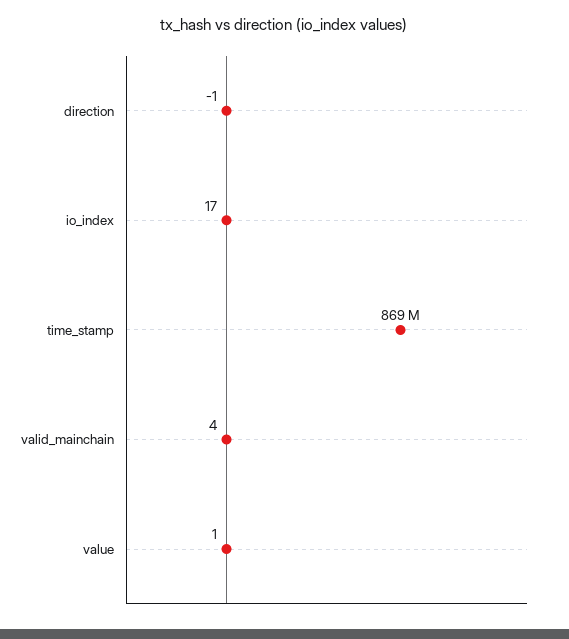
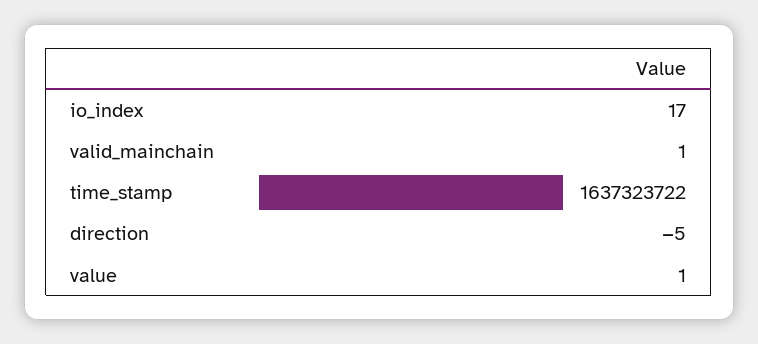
direction: -1 -> -5
time_stamp: 869000000 -> 1637323722
valid_mainchain: 4 -> 1

